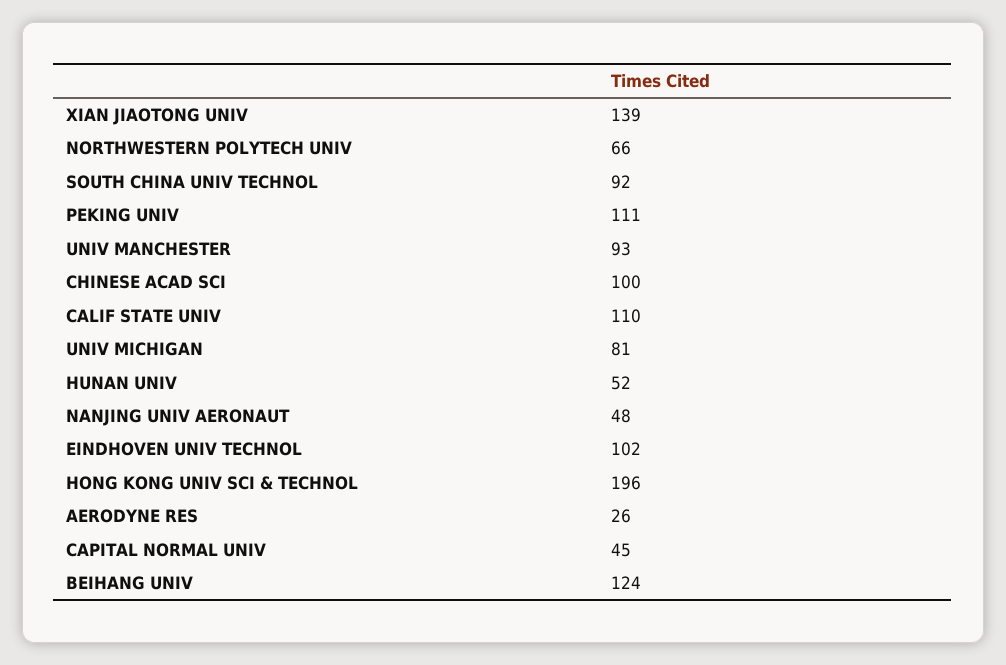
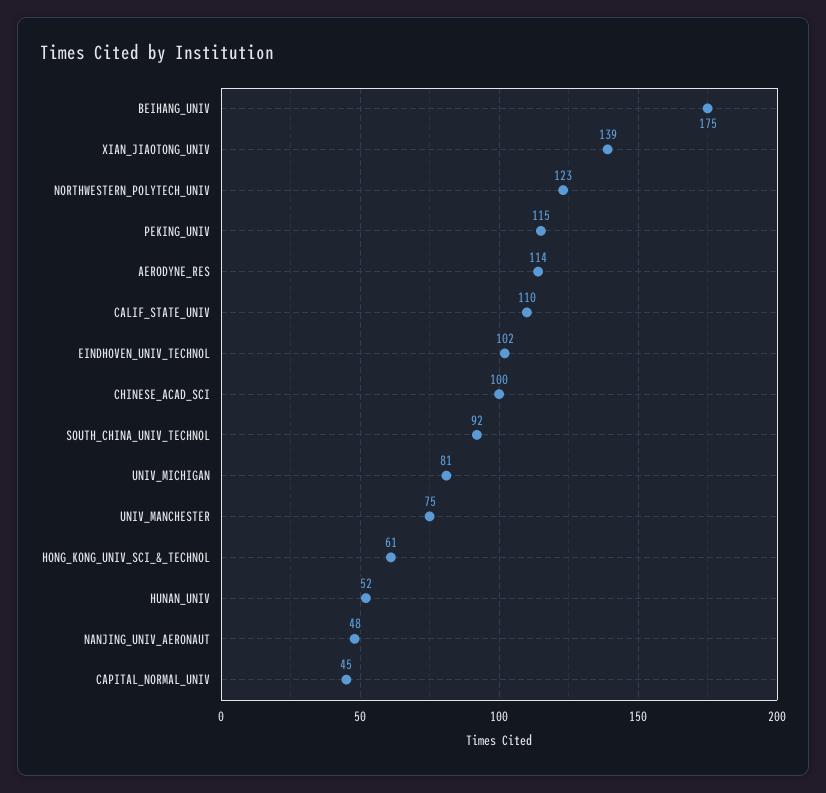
NORTHWESTERN POLYTECH UNIV: 66 -> 123
PEKING UNIV: 111 -> 115
UNIV MANCHESTER: 93 -> 75
HONG KONG UNIV SCI & TECHNOL: 196 -> 61
AERODYNE RES: 26 -> 114
BEIHANG UNIV: 124 -> 175

